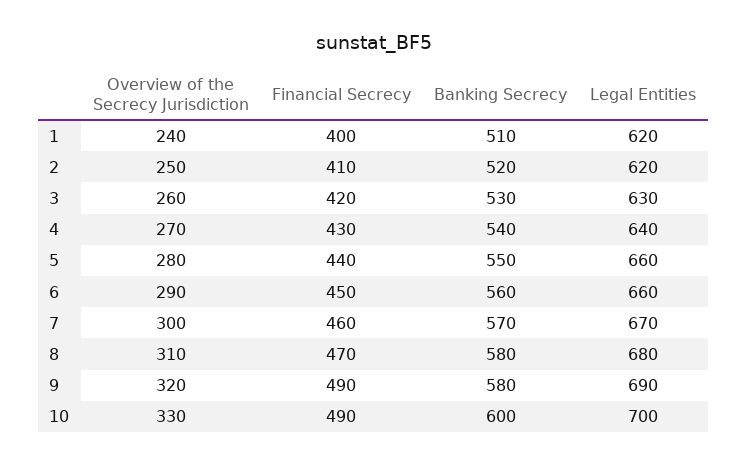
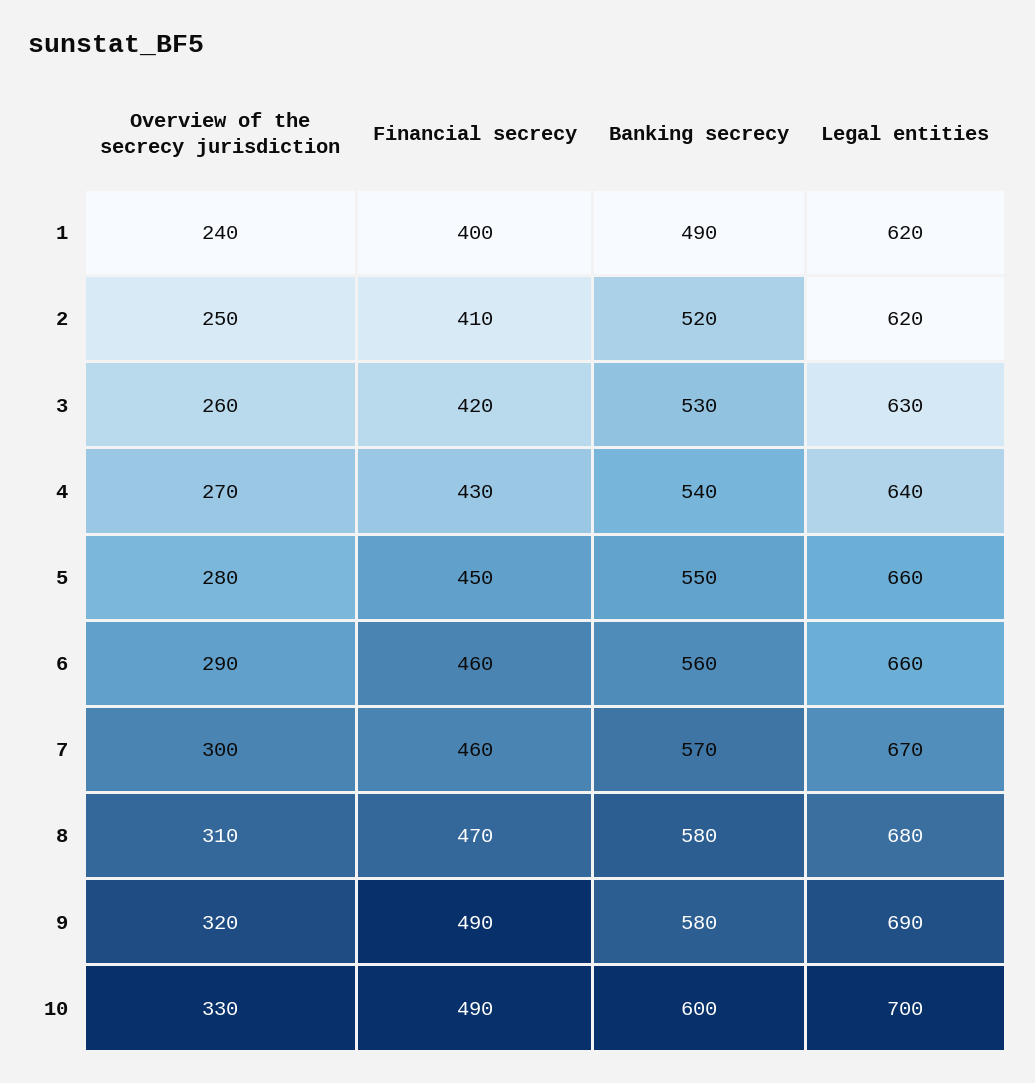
Banking Secrecy, 1: 510 -> 490
Financial Secrecy, 5: 440 -> 450
Financial Secrecy, 6: 450 -> 460

